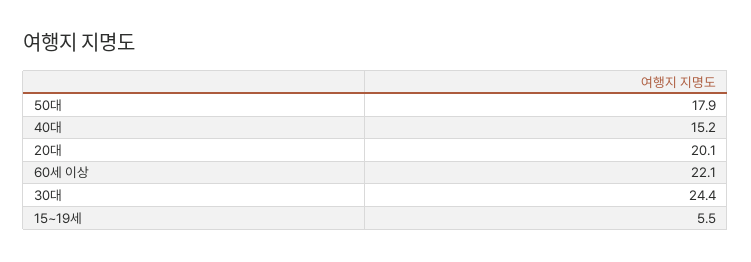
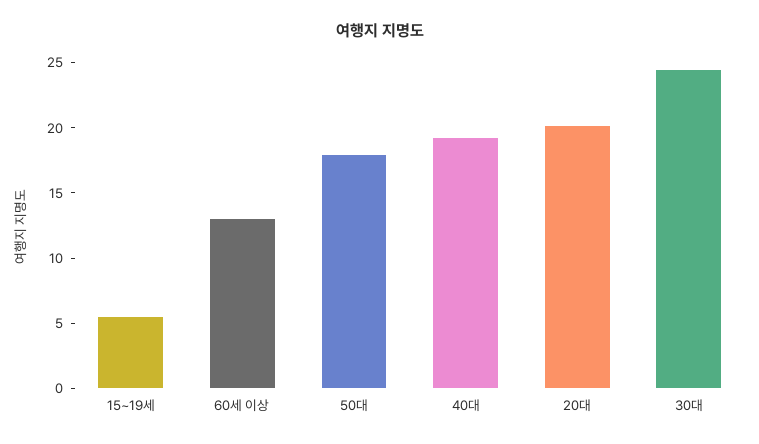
40대: 15.2 -> 19
60세 이상: 22.1 -> 13

